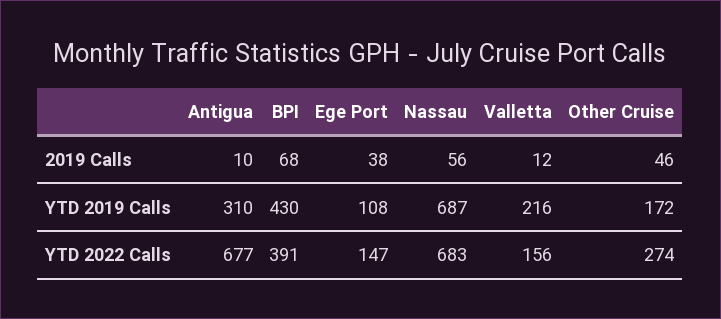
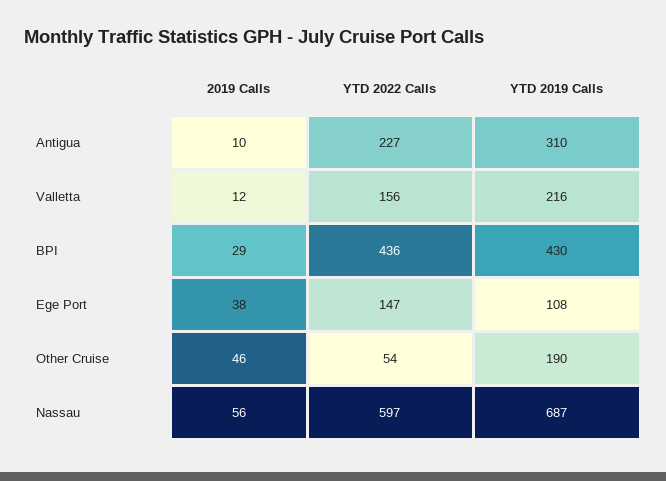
BPI, 2019 Calls: 68 -> 29
Other Cruise, YTD 2019 Calls: 172 -> 190
Antigua, YTD 2022 Calls: 677 -> 227
BPI, YTD 2022 Calls: 391 -> 436
Nassau, YTD 2022 Calls: 683 -> 597
Other Cruise, YTD 2022 Calls: 274 -> 54

